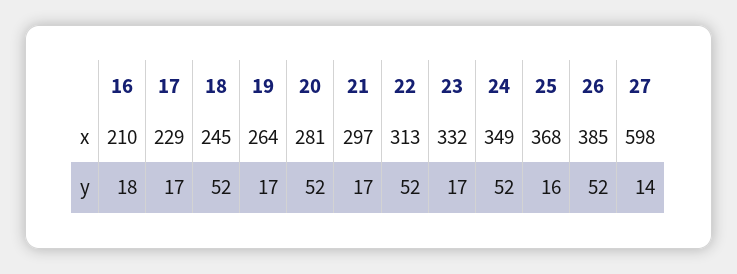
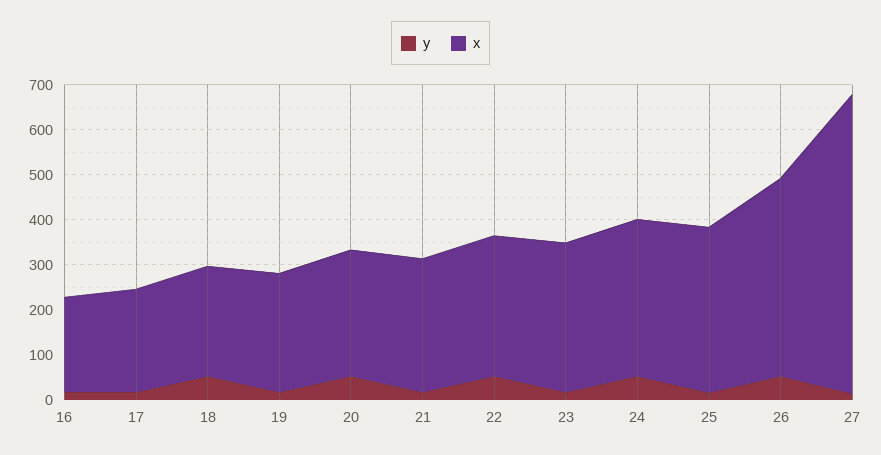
x, 26: 385 -> 440
x, 27: 598 -> 660

